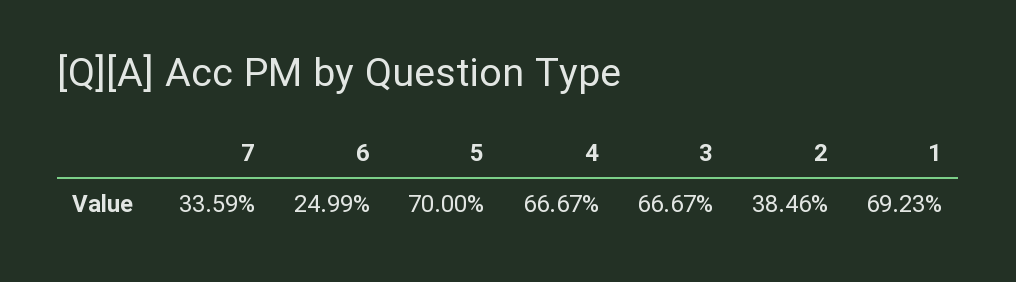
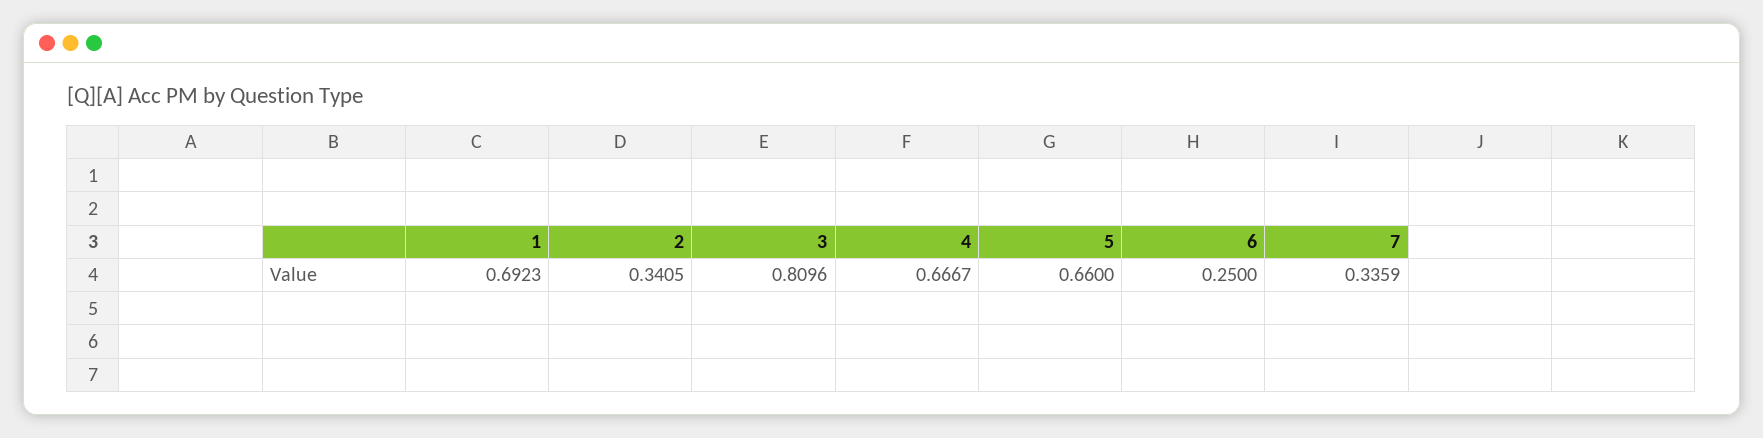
6: 0.2499 -> 0.25
5: 0.7 -> 0.66
3: 0.6667 -> 0.8096
2: 0.3846 -> 0.3405

